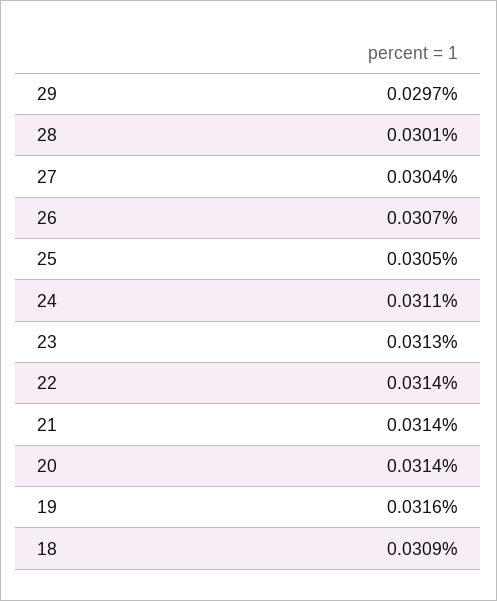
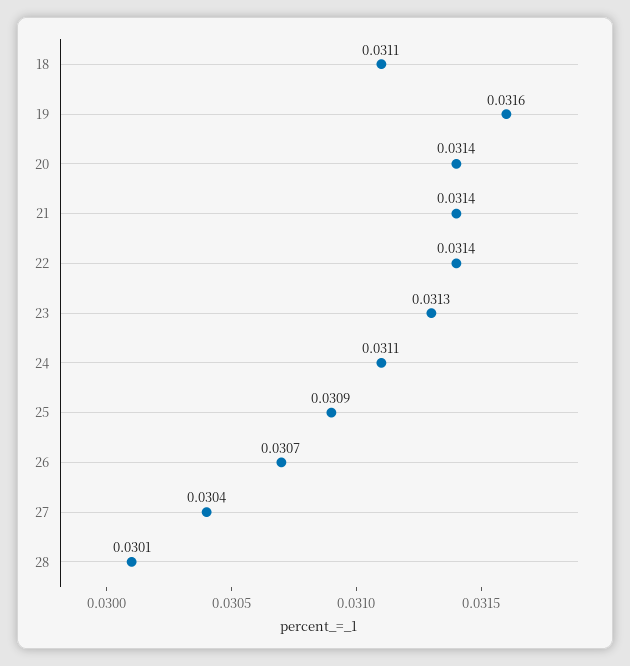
29: 0.0297 -> none
25: 0.0305 -> 0.0309
18: 0.0309 -> 0.0311

